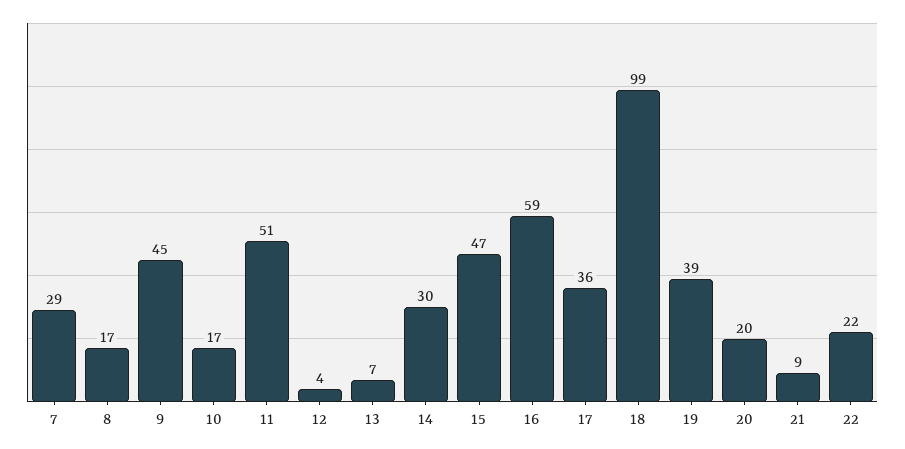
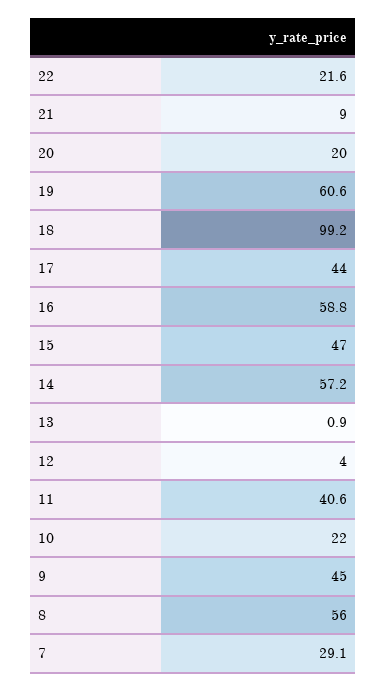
8: 17 -> 56
10: 17 -> 22
11: 51 -> 40.6
13: 7 -> 0.9
14: 30 -> 57.2
17: 36 -> 44
19: 39 -> 60.6

